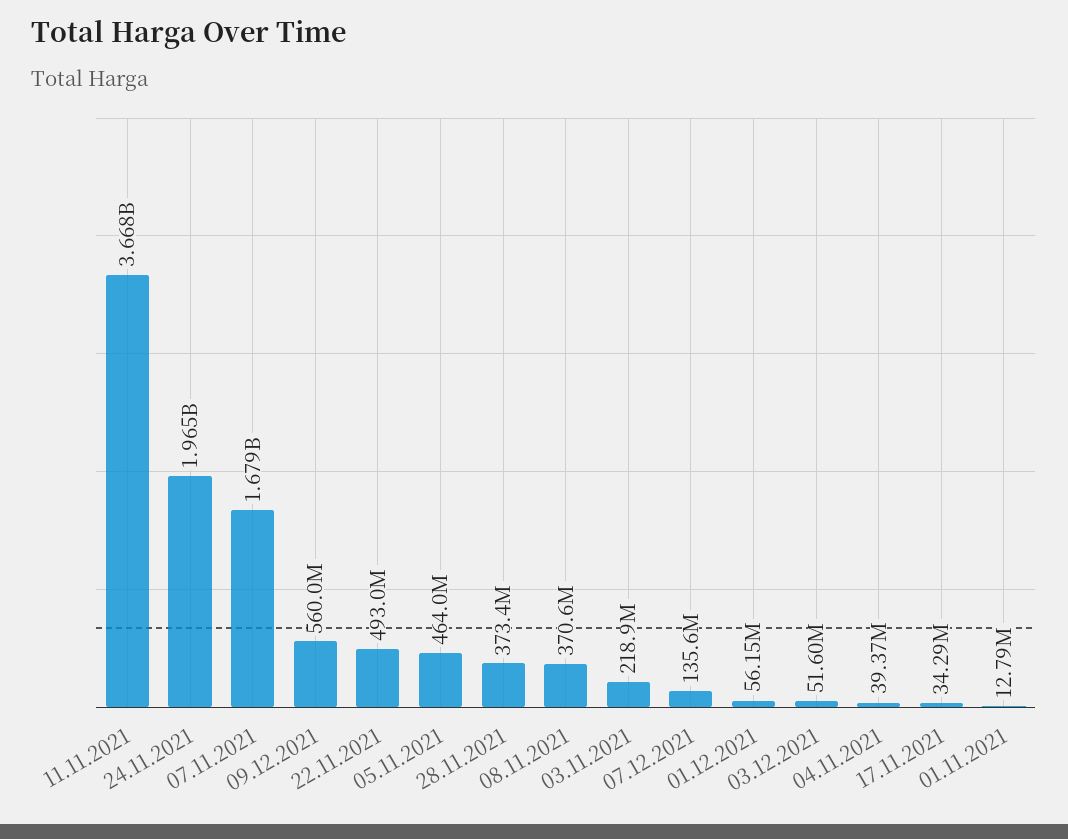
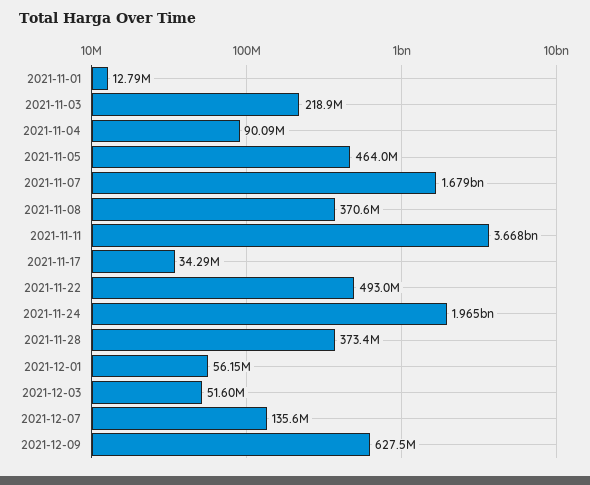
09.12.2021: 560000000 -> 627500000
04.11.2021: 39370000 -> 90090000

